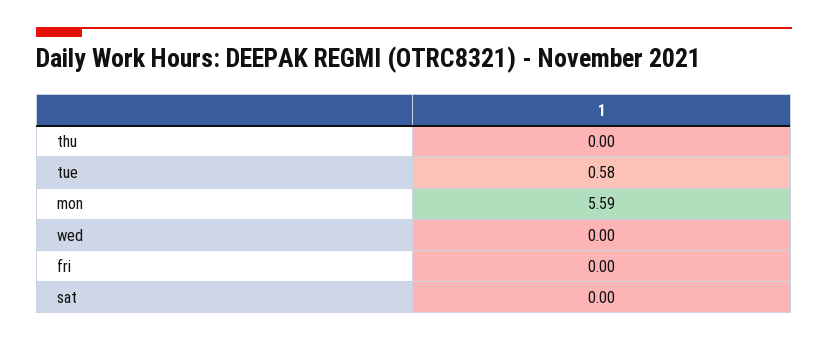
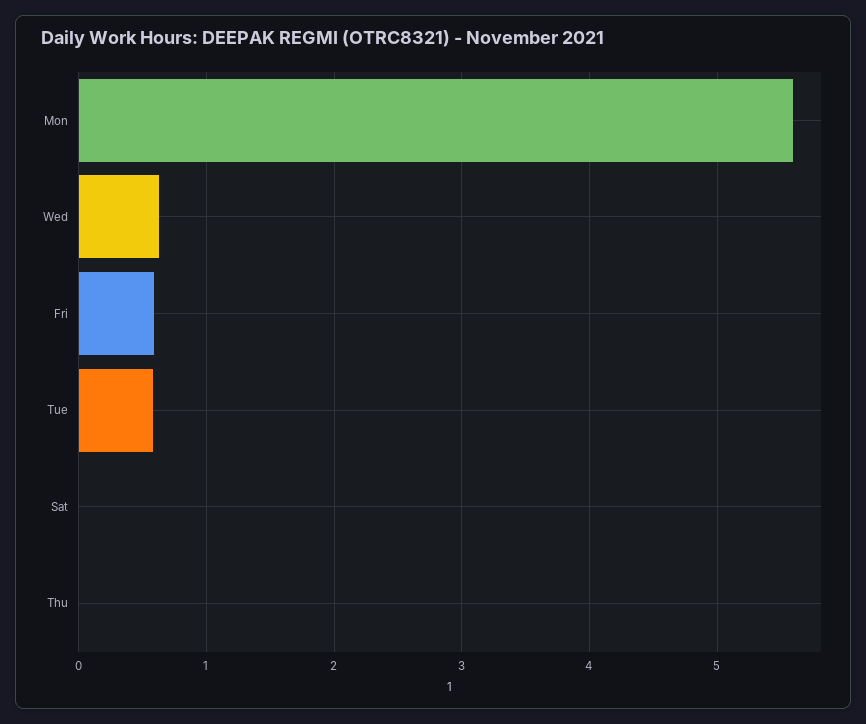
wed: 0 -> 0.6
fri: 0 -> 0.6

